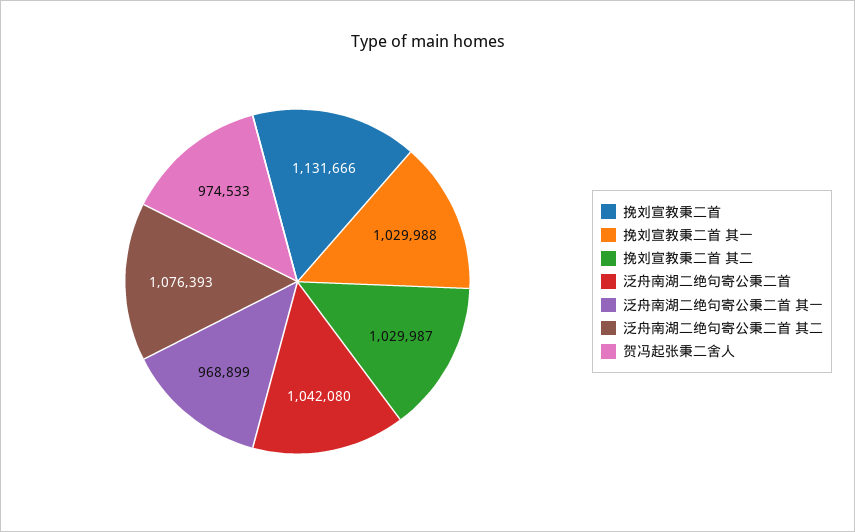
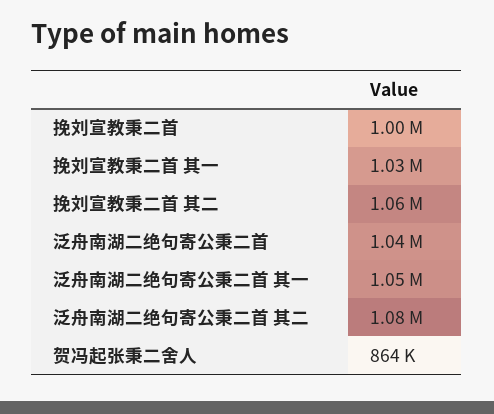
挽刘宣教秉二首: 1131666 -> 1000000
挽刘宣教秉二首 其二: 1029987 -> 1060000
泛舟南湖二绝句寄公秉二首 其一: 968899 -> 1050000
贺冯起张秉二舍人: 974533 -> 864000

